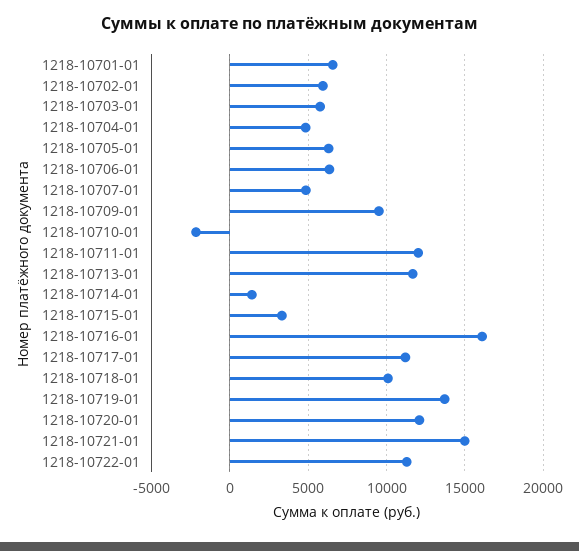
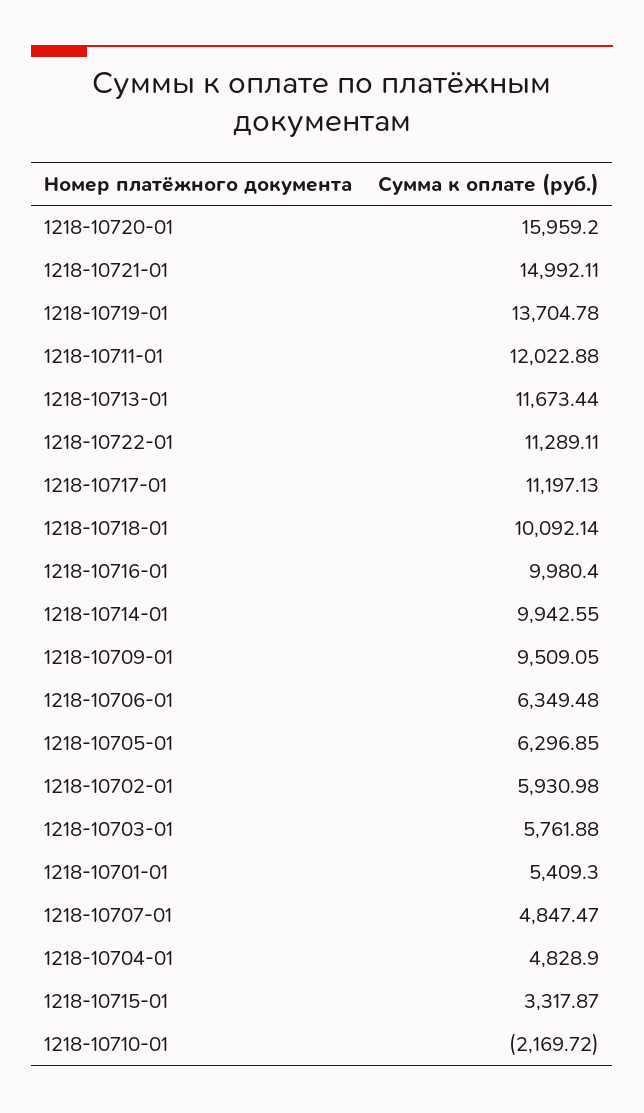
1218-10701-01: 6500 -> 5409.3
1218-10714-01: 1500 -> 9942.55
1218-10716-01: 16000 -> 9980.4
1218-10720-01: 12000 -> 15959.2

